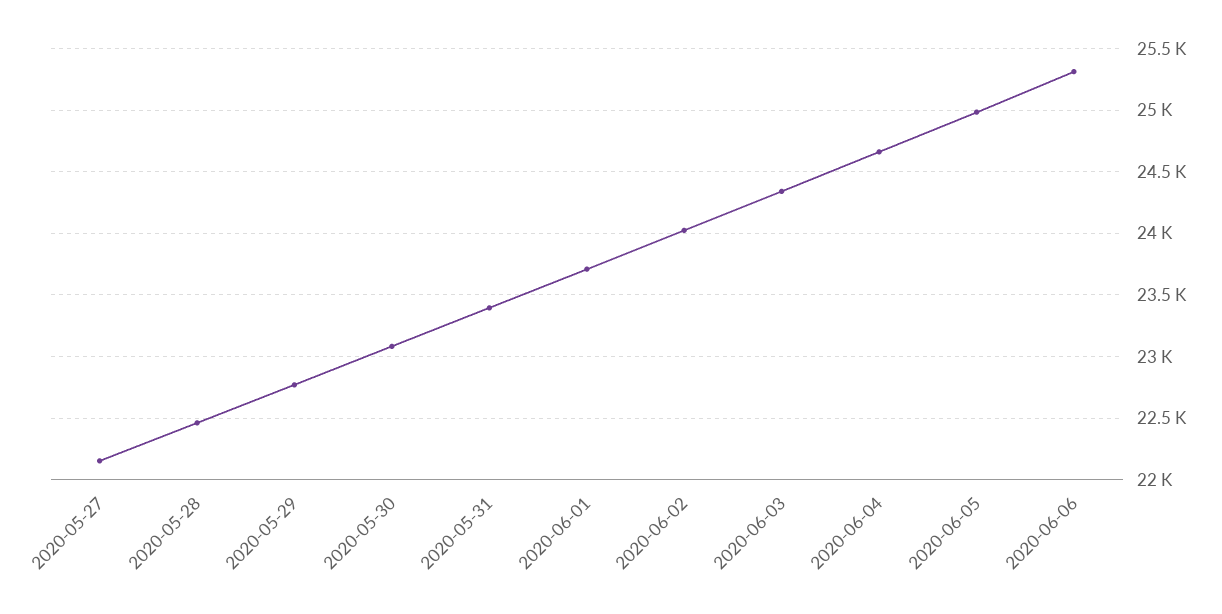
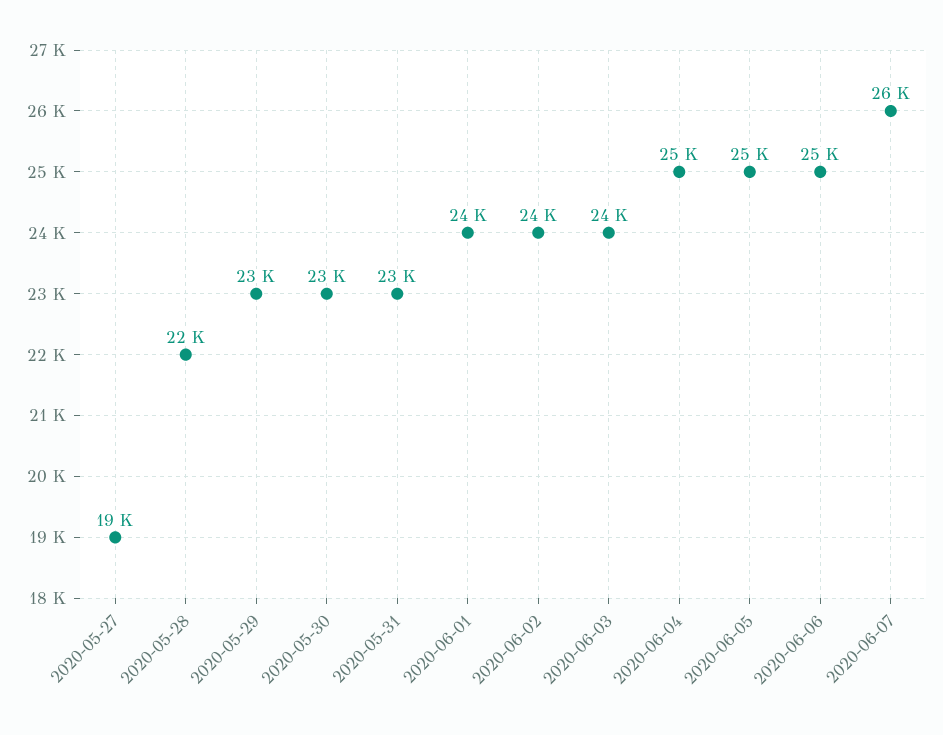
2020-05-27: 22150 -> 19000
2020-06-07: none -> 26000

